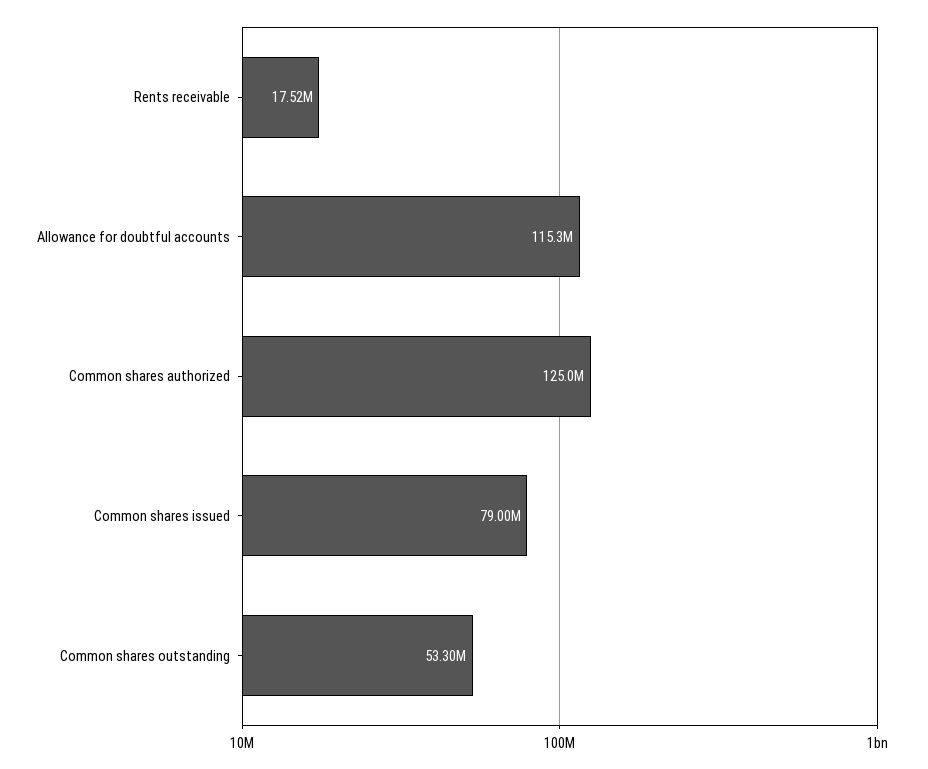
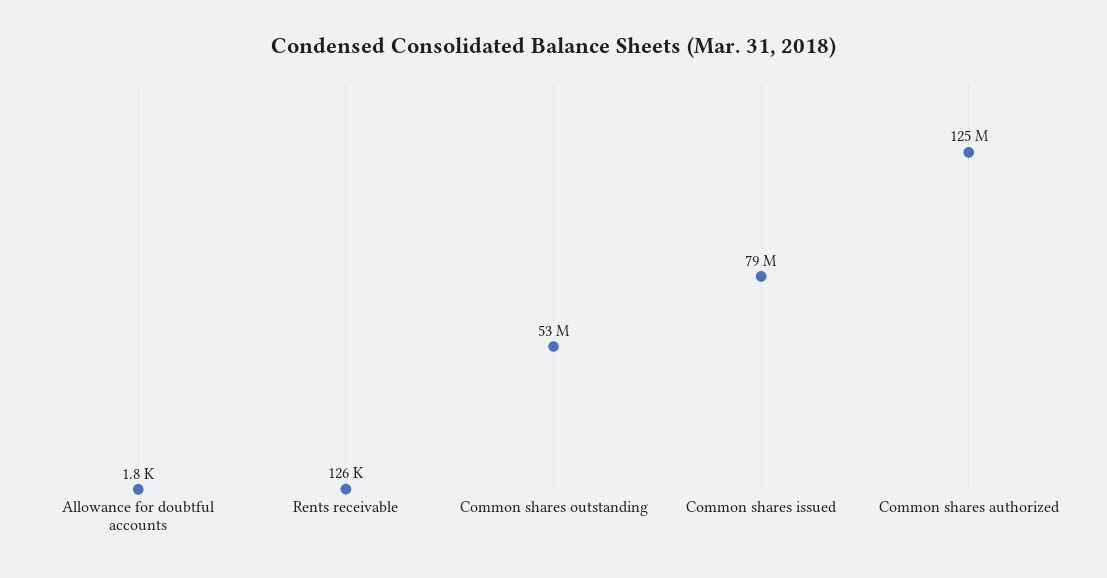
Rents receivable: 17520000 -> 126000
Allowance for doubtful accounts: 115300000 -> 1800

